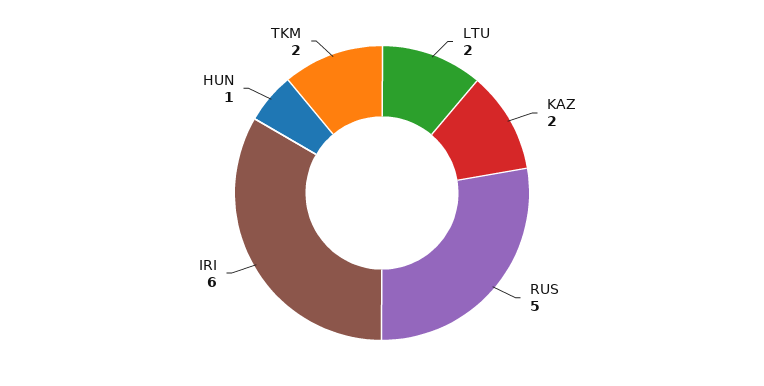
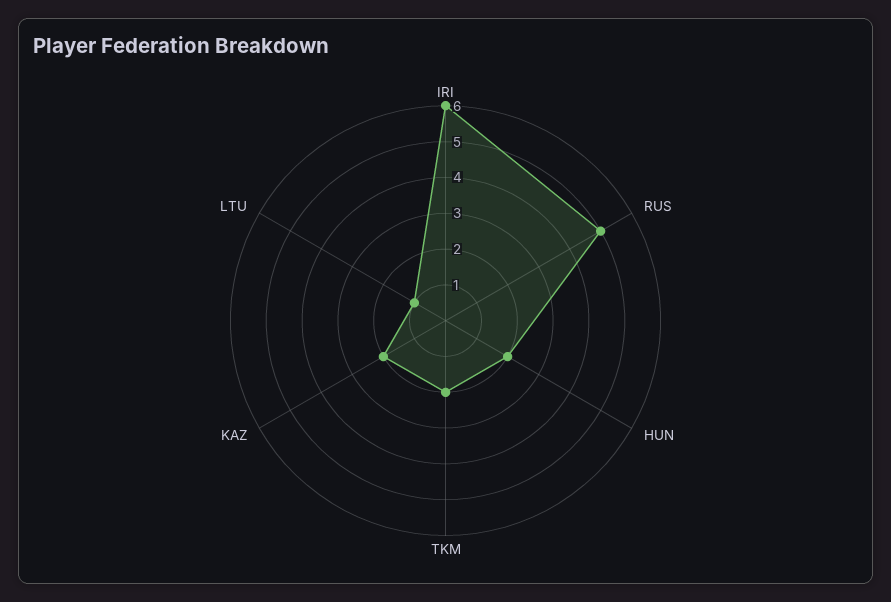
LTU: 2 -> 1
HUN: 1 -> 2

